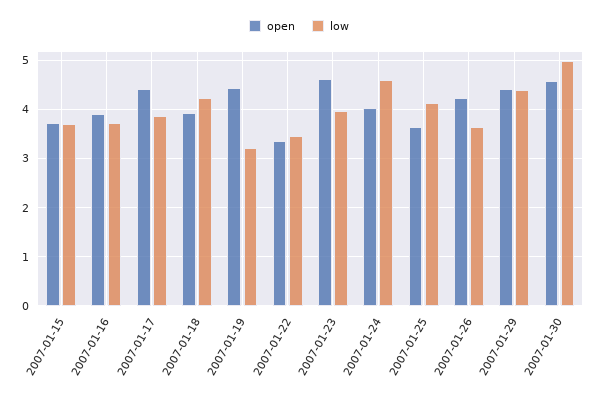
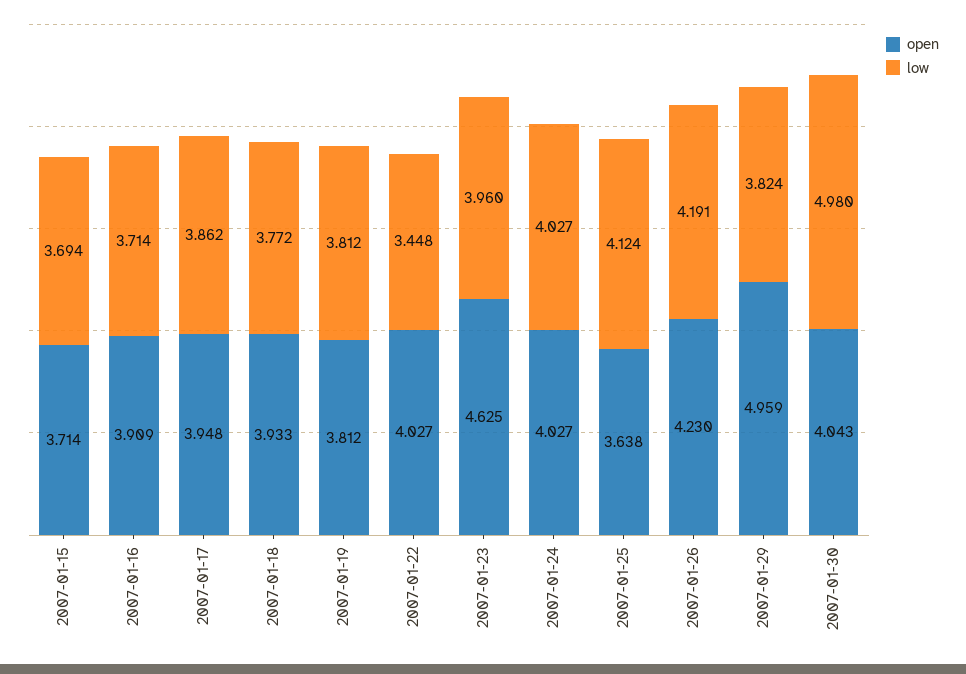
open, 2007-01-17: 4.4 -> 3.948
low, 2007-01-18: 4.2 -> 3.772
open, 2007-01-19: 4.4 -> 3.812
low, 2007-01-19: 3.2 -> 3.812
open, 2007-01-22: 3.4 -> 4.027
low, 2007-01-24: 4.6 -> 4.027
low, 2007-01-26: 3.6 -> 4.191
open, 2007-01-29: 4.4 -> 4.959
low, 2007-01-29: 4.4 -> 3.824
open, 2007-01-30: 4.6 -> 4.043

